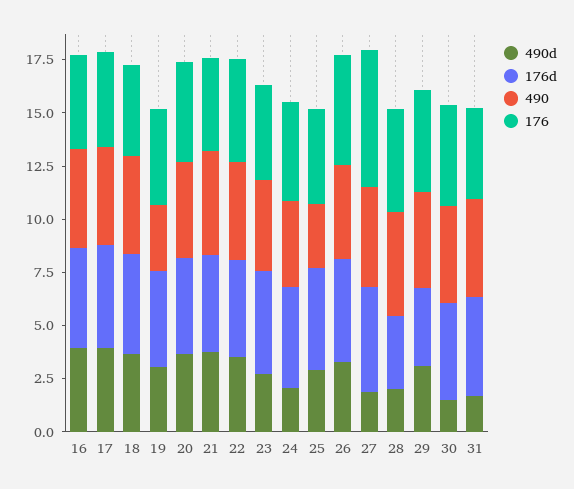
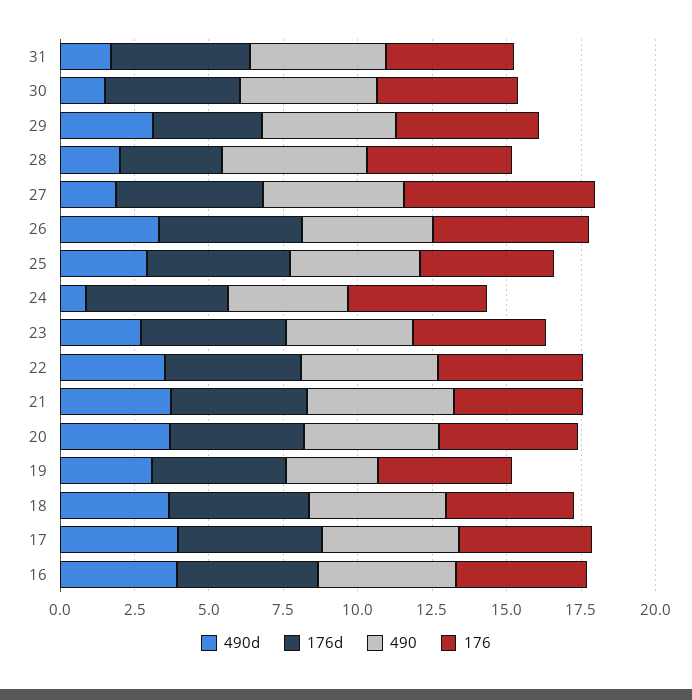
490d, 24: 2 -> 1
490, 25: 3 -> 4.5

